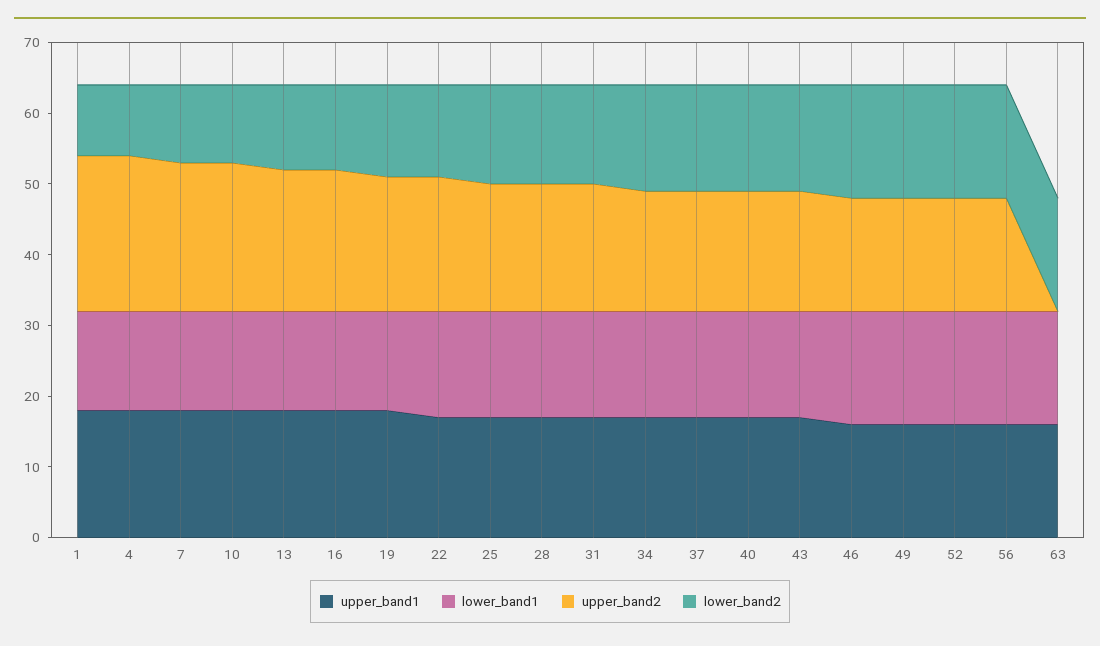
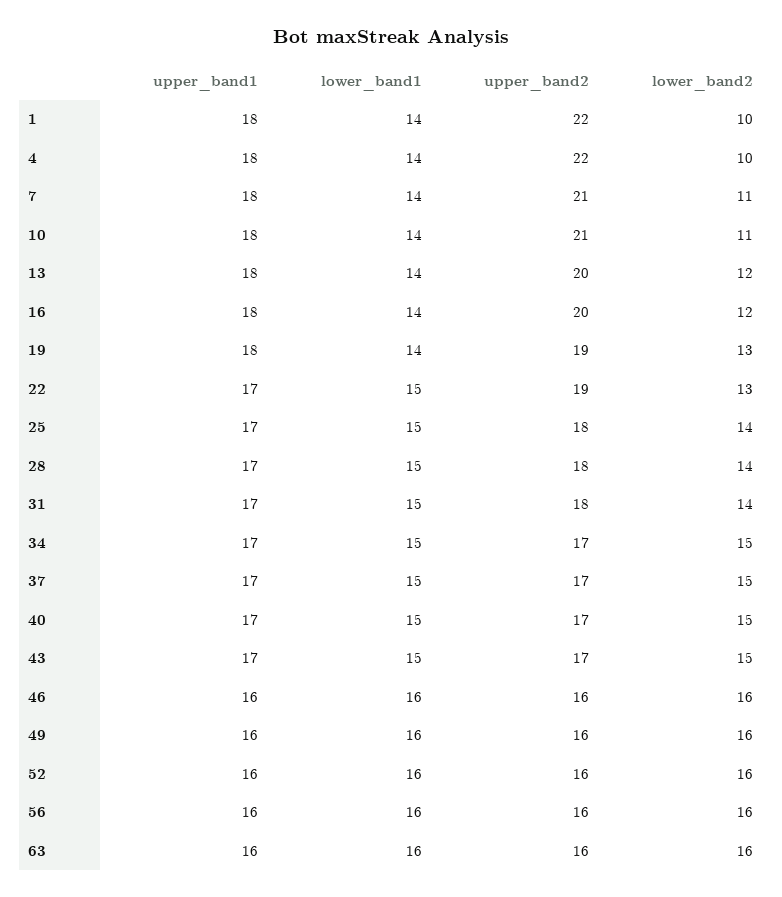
upper_band2, 63: 0 -> 16

